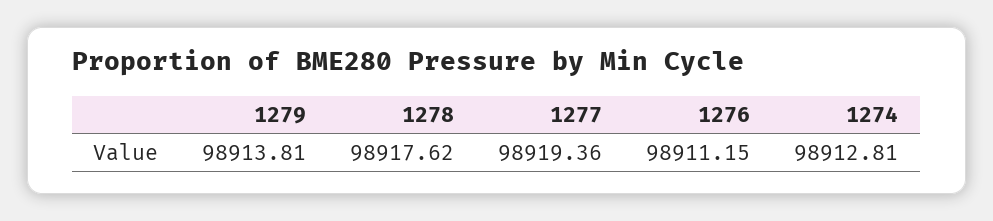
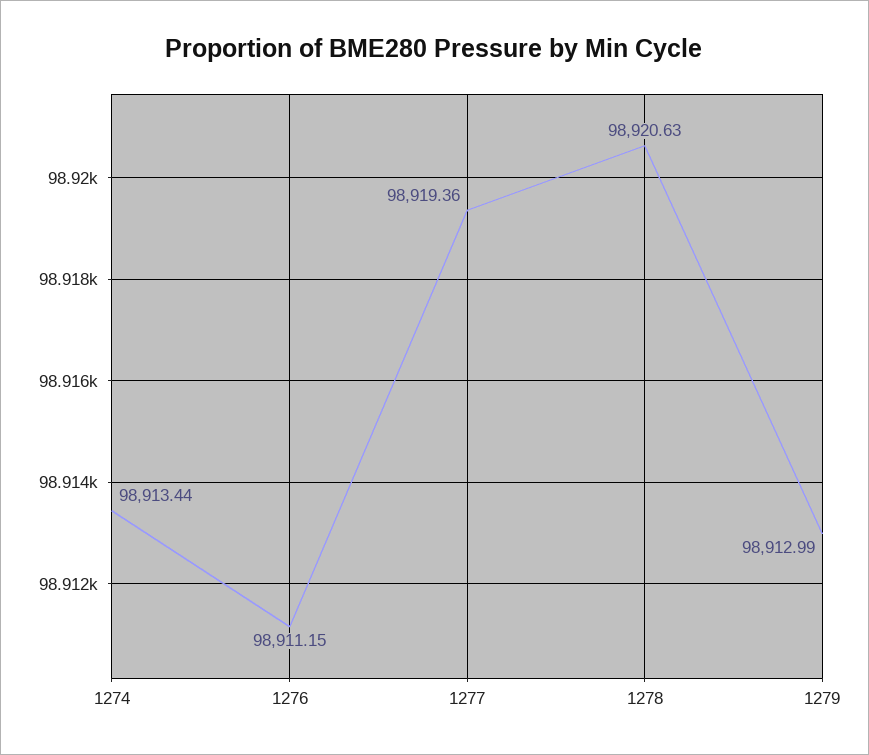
1279: 98913.81 -> 98912.99
1278: 98917.62 -> 98920.63
1274: 98912.81 -> 98913.44

